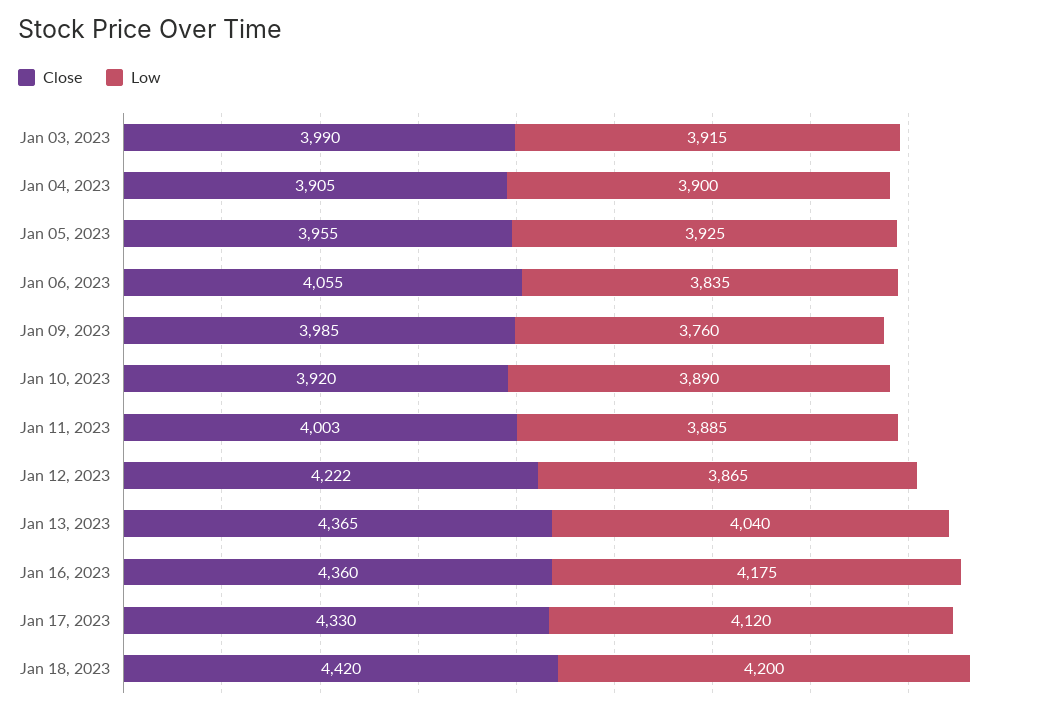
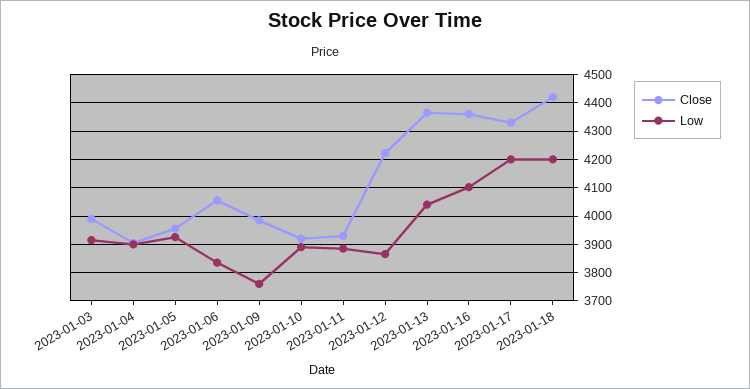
Close, Jan 11, 2023: 4003 -> 3925
Low, Jan 16, 2023: 4175 -> 4100
Low, Jan 17, 2023: 4120 -> 4200

